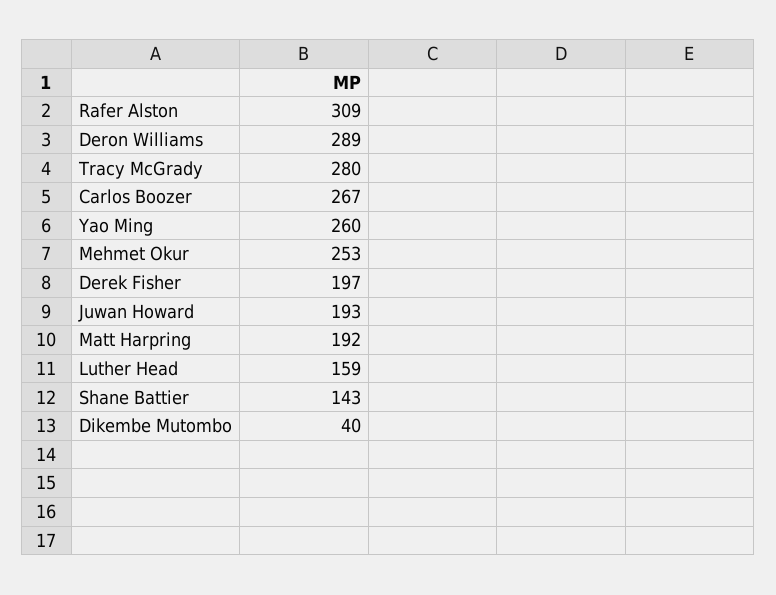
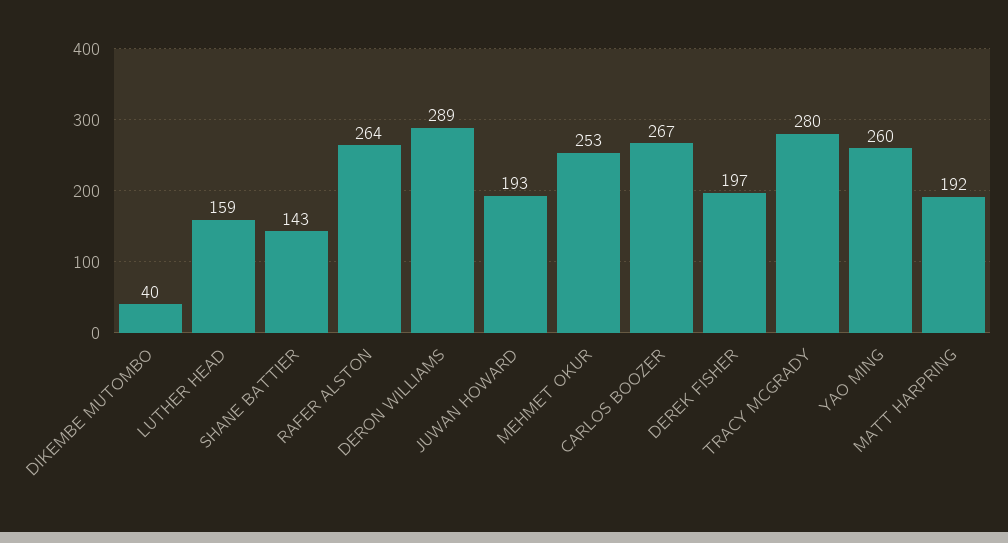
Rafer Alston: 309 -> 264

